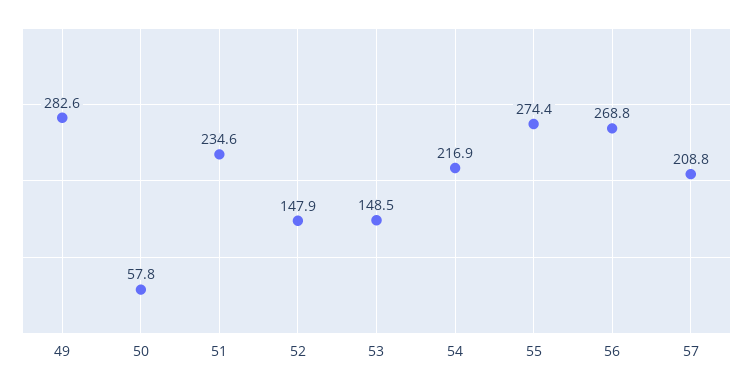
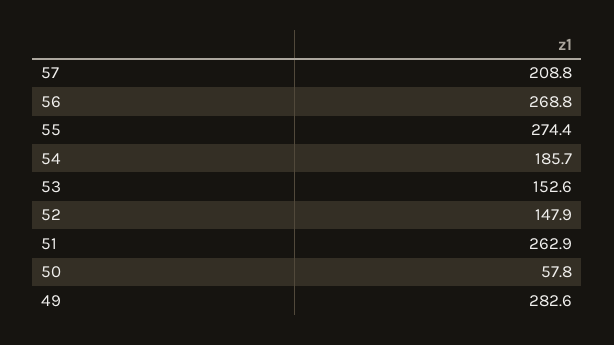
51: 234.6 -> 262.9
53: 148.5 -> 152.6
54: 216.9 -> 185.7

